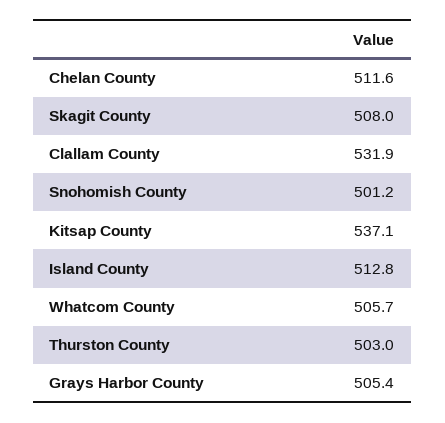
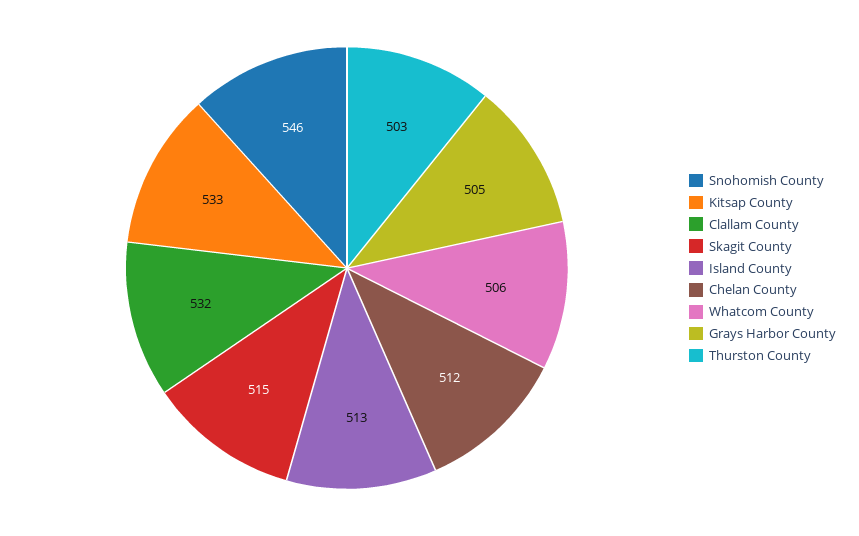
Skagit County: 508 -> 515
Snohomish County: 501.2 -> 546
Kitsap County: 537.1 -> 533

